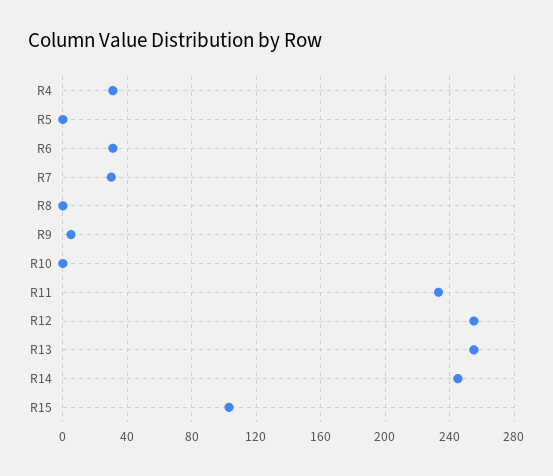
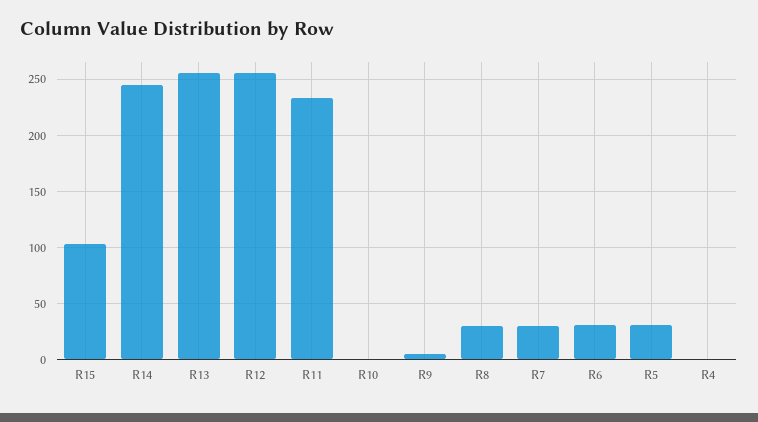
R4: 30 -> 0
R5: 0 -> 30
R8: 0 -> 30

